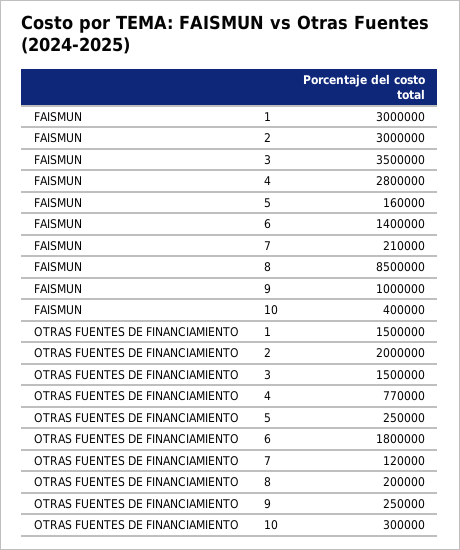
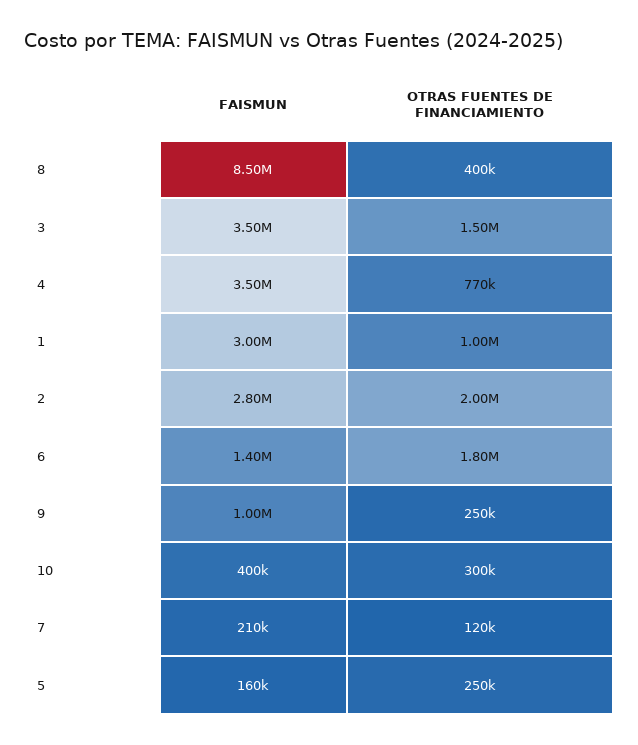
FAISMUN, 2: 3000000 -> 2800000
FAISMUN, 4: 2800000 -> 3500000
OTRAS FUENTES DE FINANCIAMIENTO, 1: 1500000 -> 1000000
OTRAS FUENTES DE FINANCIAMIENTO, 8: 200000 -> 400000

